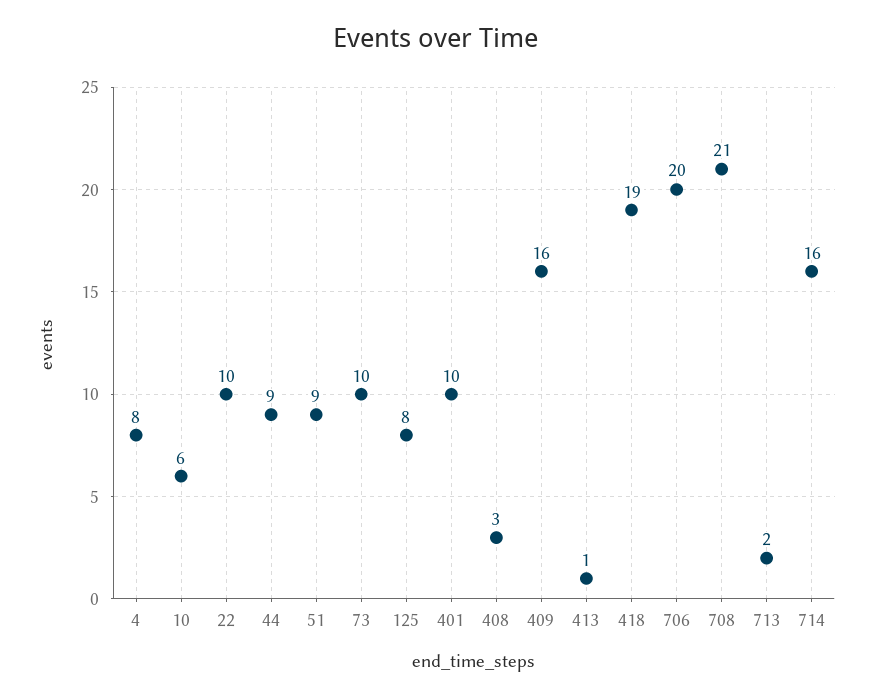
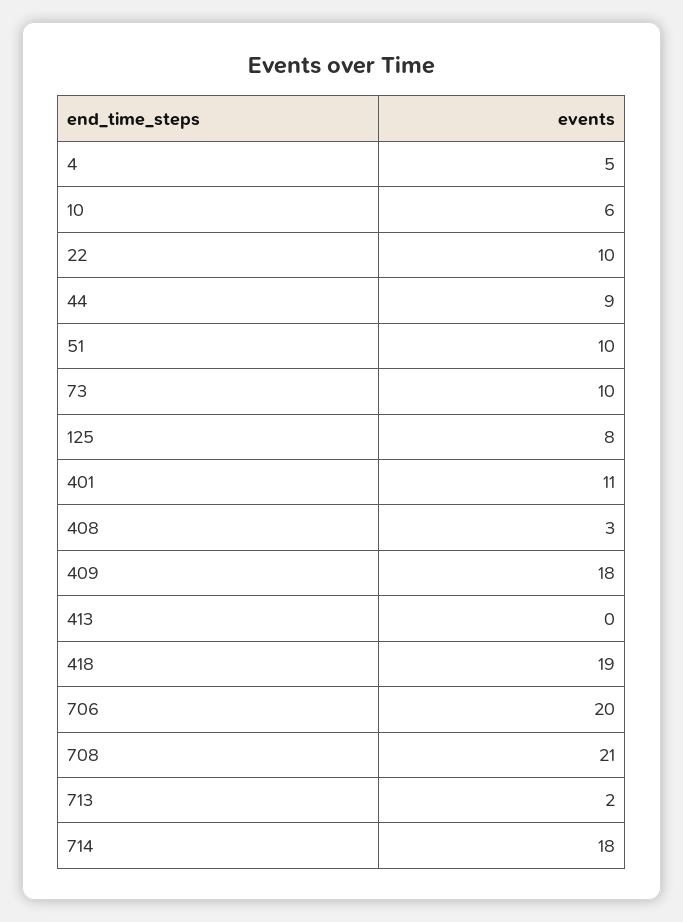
4: 8 -> 5
51: 9 -> 10
401: 10 -> 11
409: 16 -> 18
413: 1 -> 0
714: 16 -> 18

